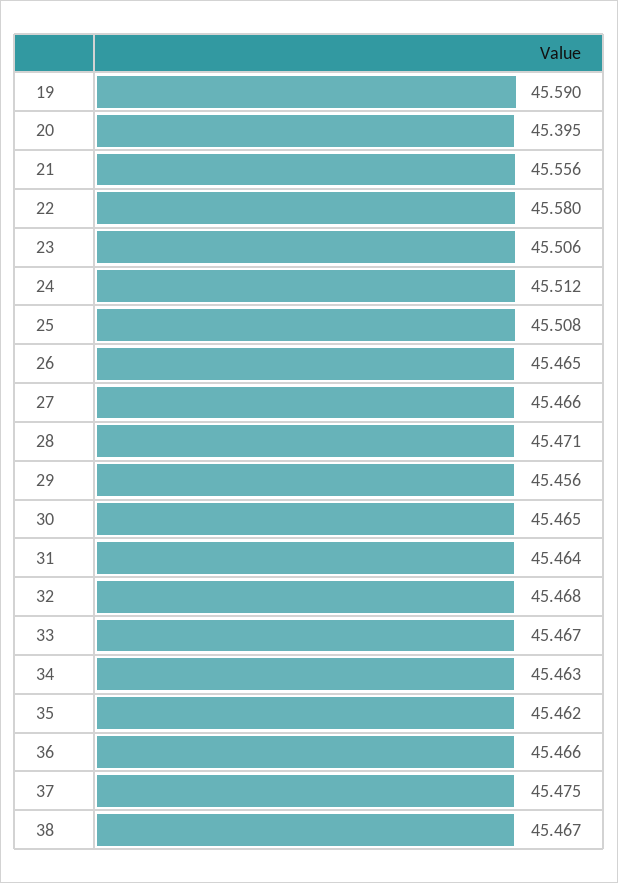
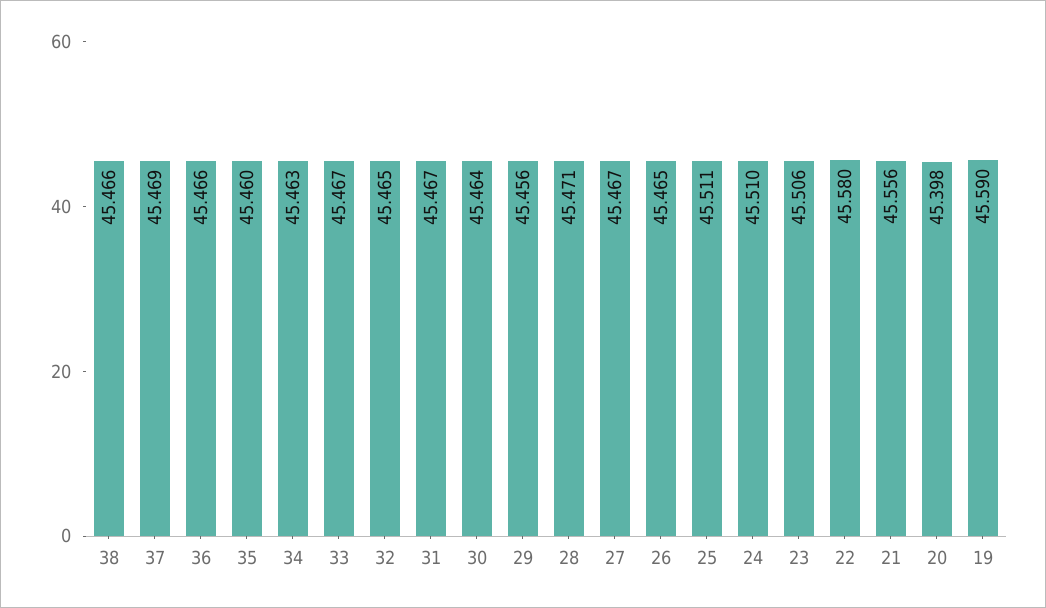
20: 45.395 -> 45.398
24: 45.512 -> 45.51
25: 45.508 -> 45.511
27: 45.466 -> 45.467
30: 45.465 -> 45.464
31: 45.464 -> 45.467
32: 45.468 -> 45.465
35: 45.462 -> 45.46
37: 45.475 -> 45.469
38: 45.467 -> 45.466

